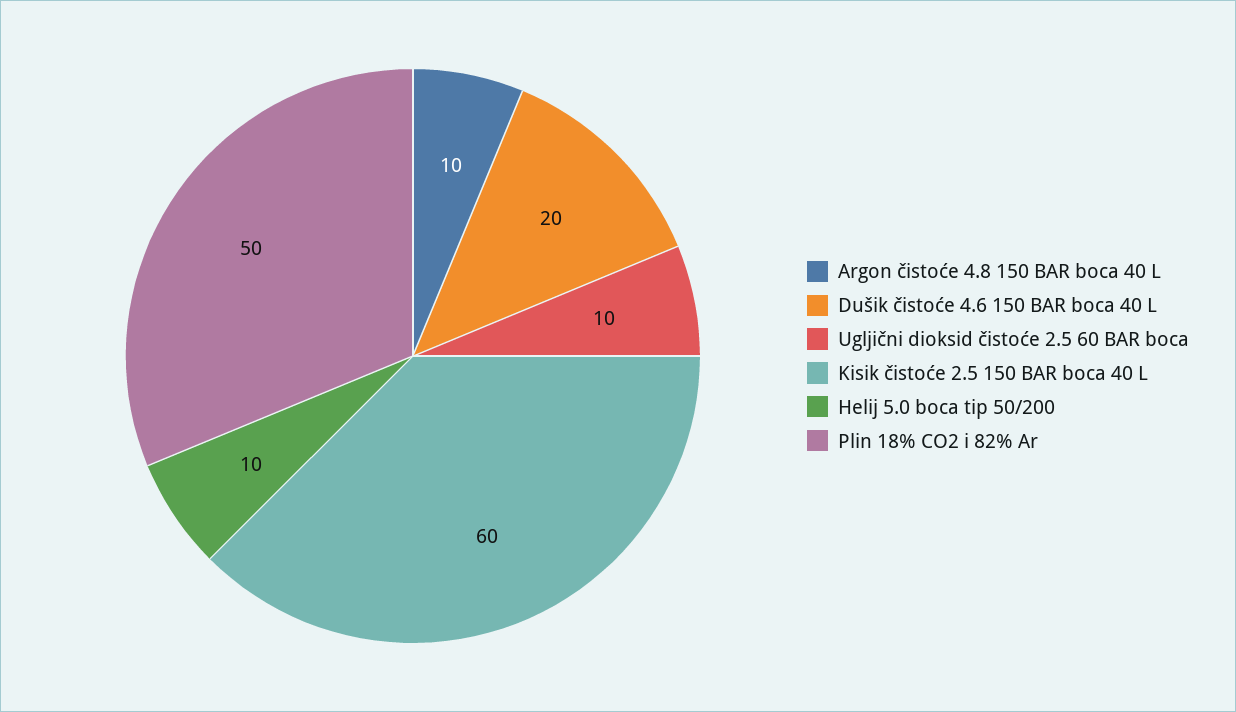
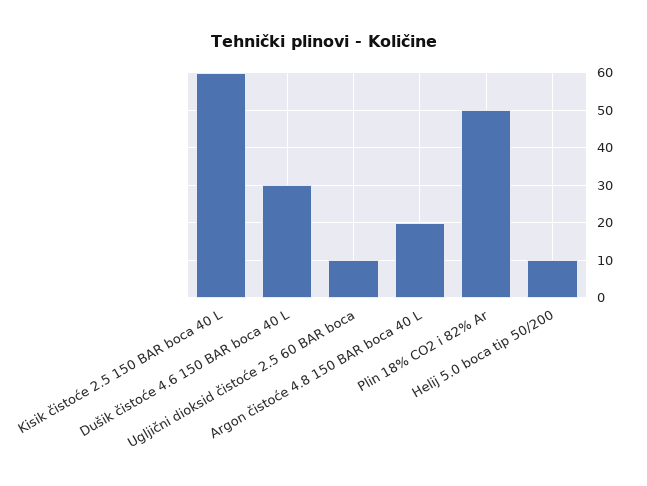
Argon čistoće 4.8 150 BAR boca 40 L: 10 -> 20
Dušik čistoće 4.6 150 BAR boca 40 L: 20 -> 30

